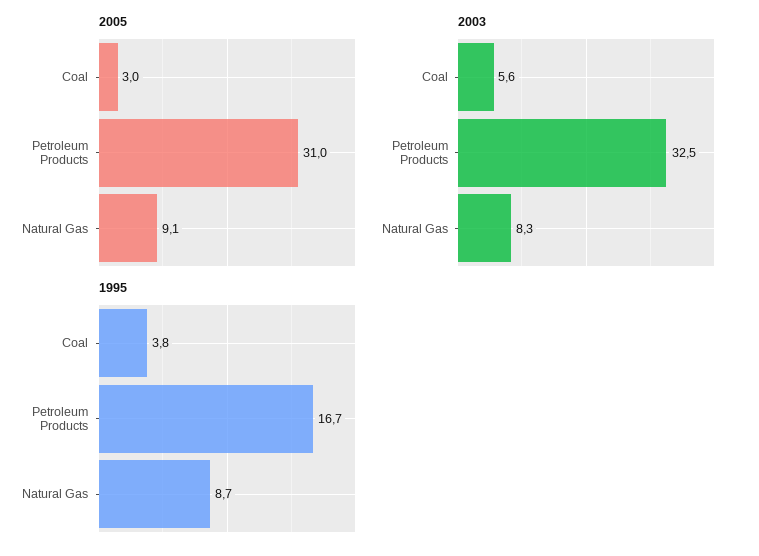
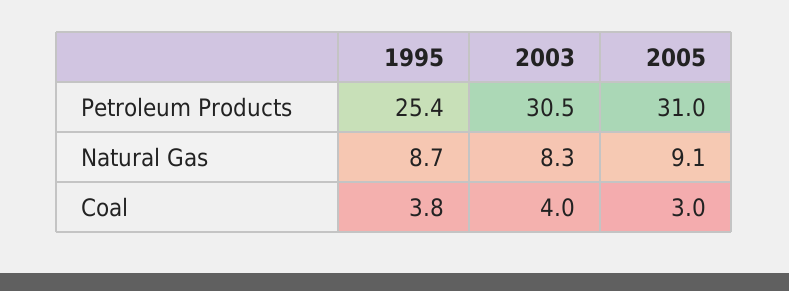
2003, Coal: 5.6 -> 4
2003, Petroleum Products: 32.5 -> 30.5
1995, Petroleum Products: 16.7 -> 25.4

